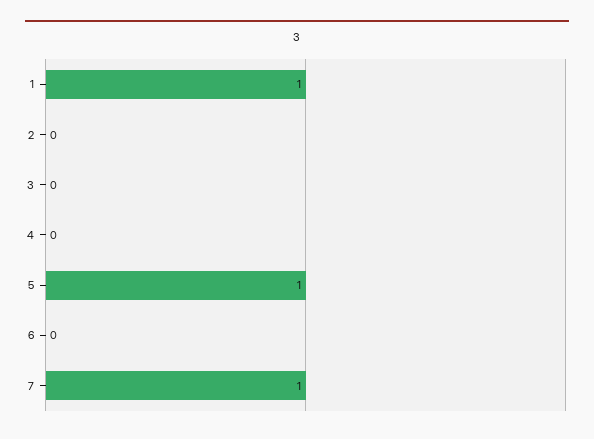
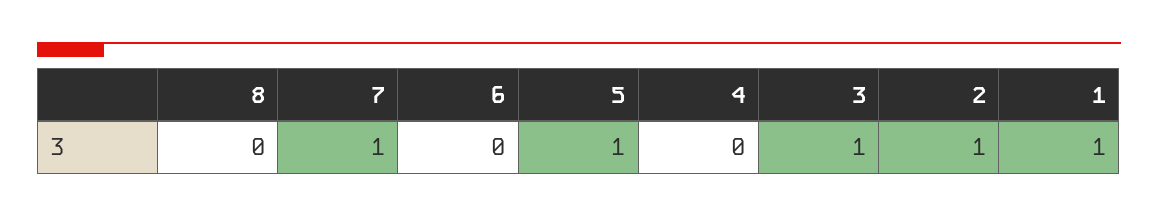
2: 0 -> 1
3: 0 -> 1
8: none -> 0

